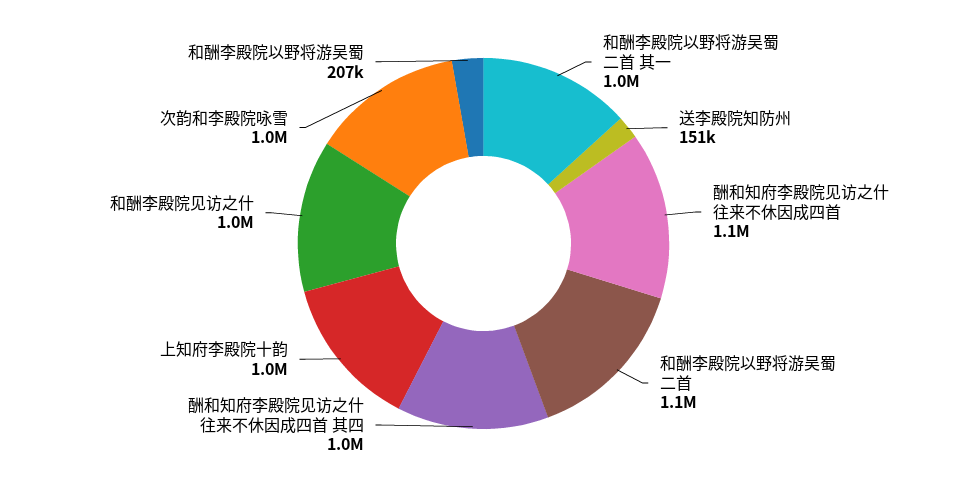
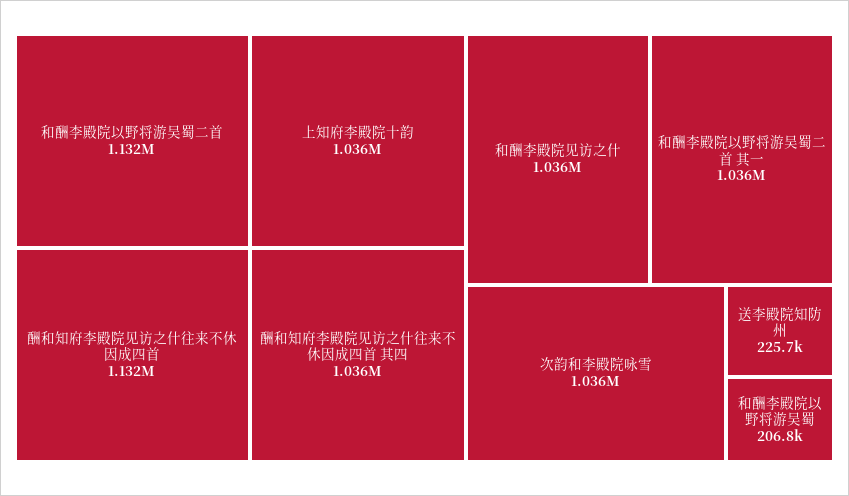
送李殿院知防州: 151000 -> 225700

